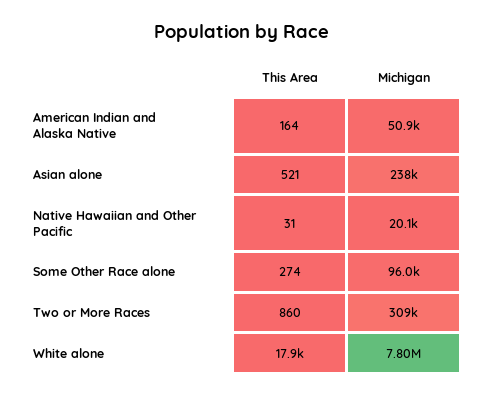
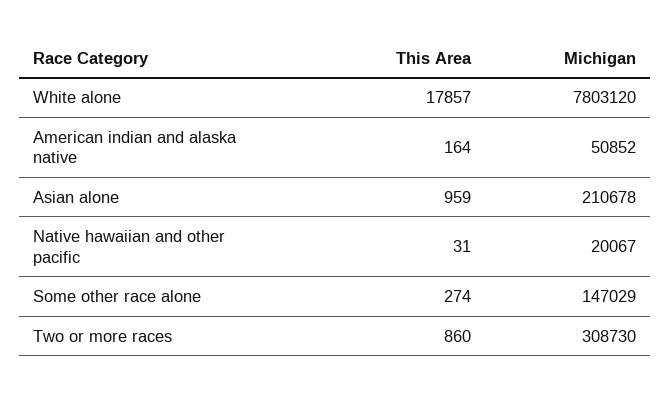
This Area, Asian alone: 521 -> 959
Michigan, Asian alone: 238000 -> 210678
Michigan, Some Other Race alone: 96000 -> 147029

